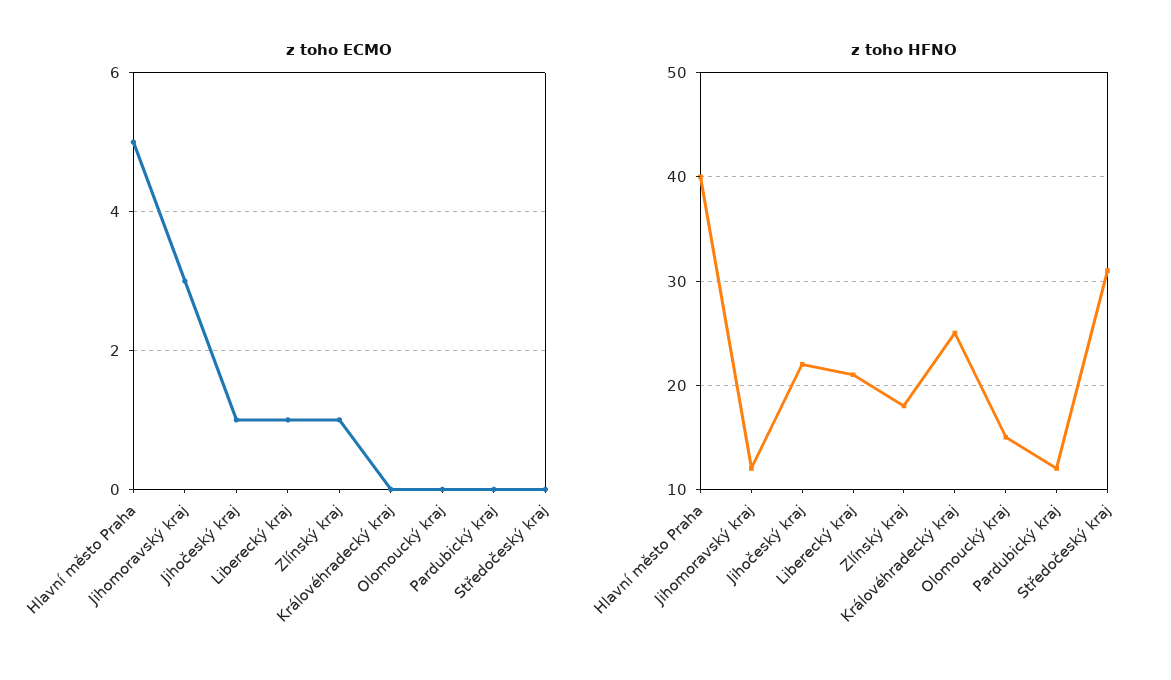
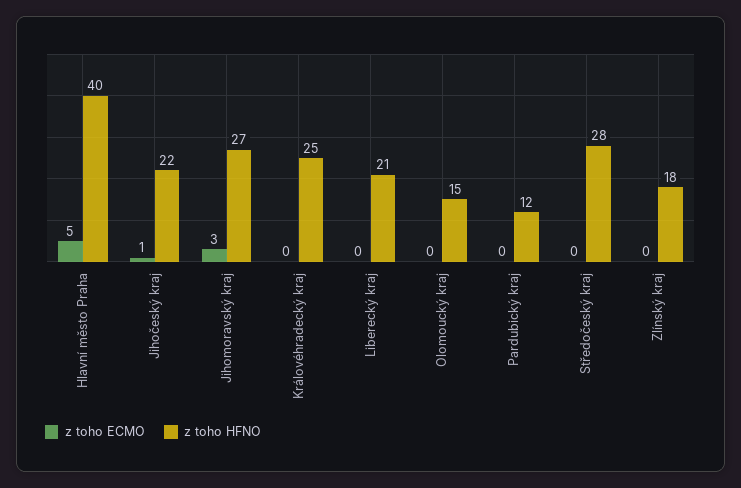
z toho ECMO, Liberecký kraj: 1 -> 0
z toho ECMO, Zlínský kraj: 1 -> 0
z toho HFNO, Jihomoravský kraj: 12 -> 27
z toho HFNO, Středočeský kraj: 31 -> 28

